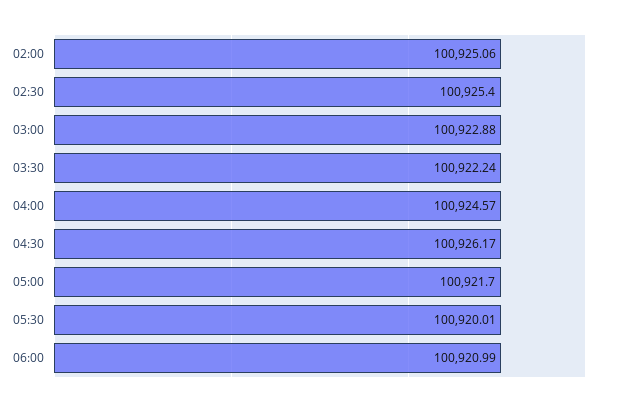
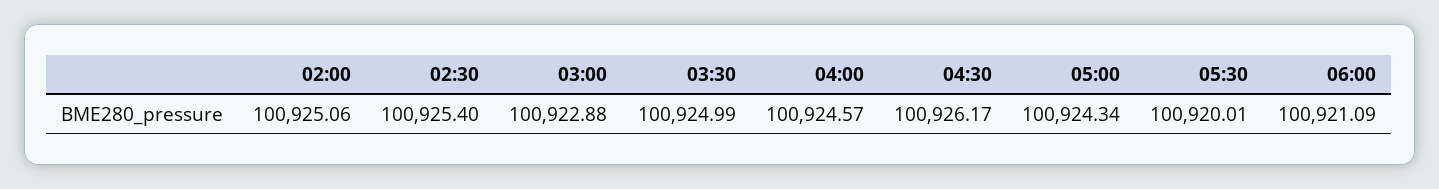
03:30: 100922.24 -> 100924.99
05:00: 100921.7 -> 100924.34
06:00: 100920.99 -> 100921.09

